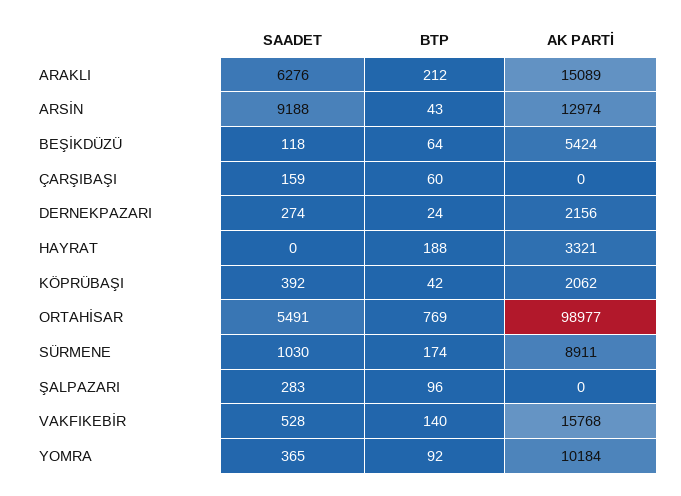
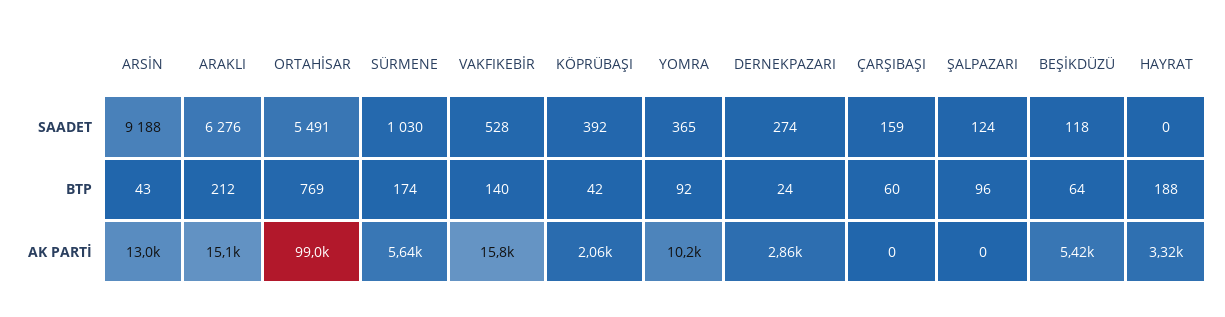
AK PARTİ, DERNEKPAZARI: 2156 -> 2860
AK PARTİ, SÜRMENE: 8911 -> 5640
SAADET, ŞALPAZARI: 283 -> 124

